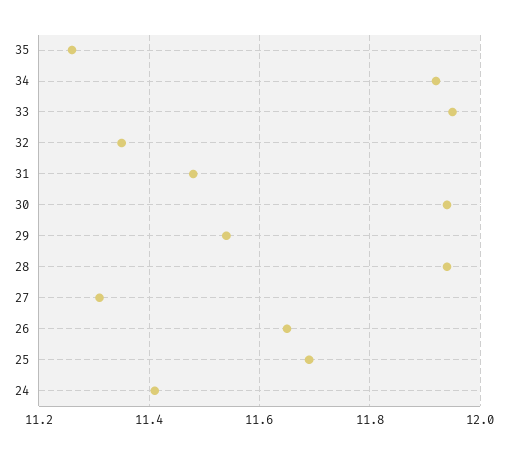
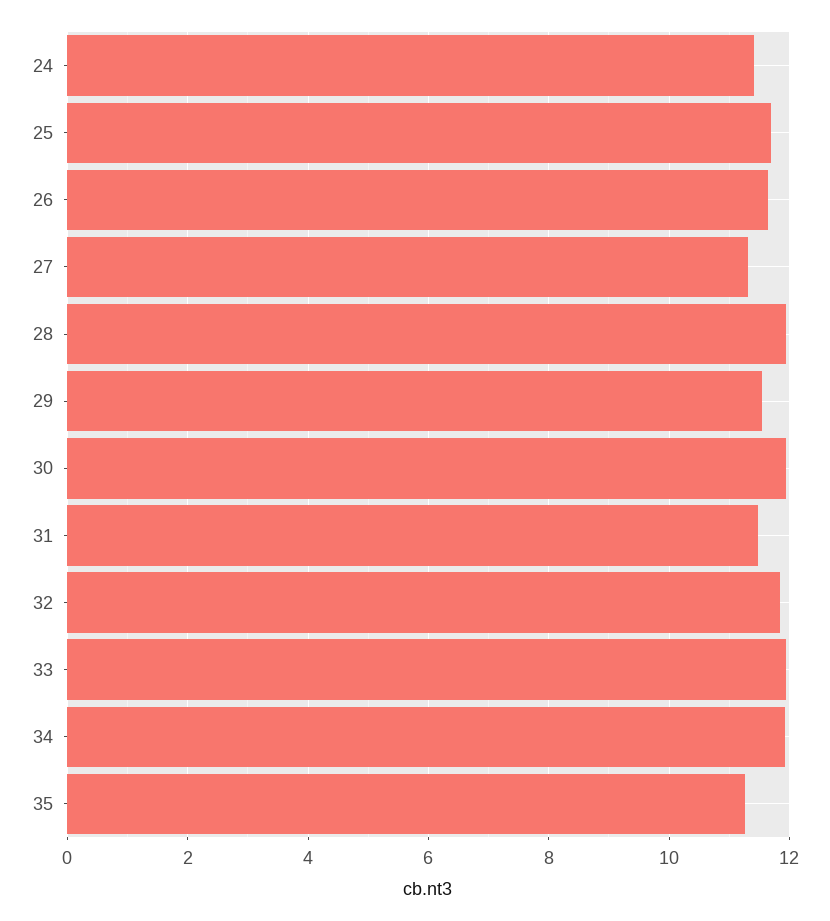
32: 11.35 -> 11.8

